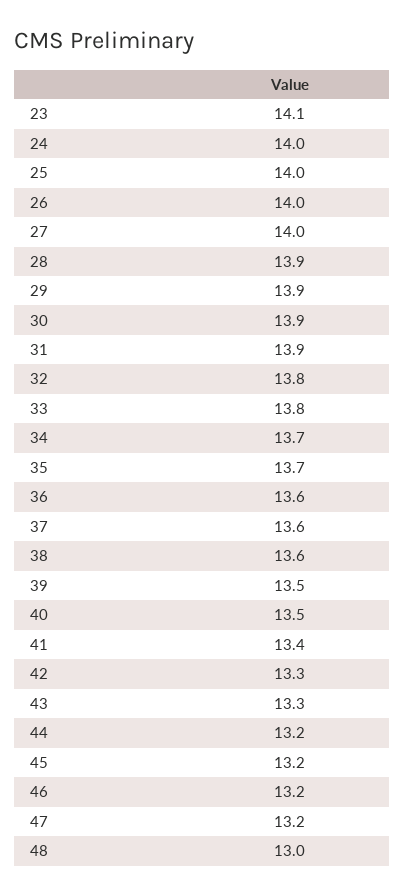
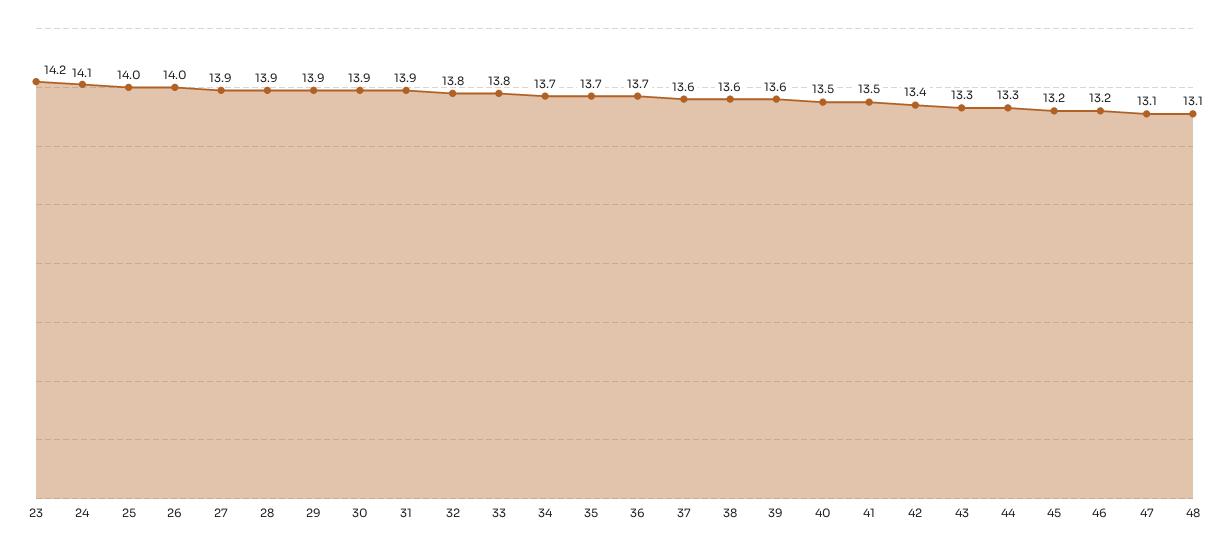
23: 14.1 -> 14.2
24: 14 -> 14.1
27: 14 -> 13.9
36: 13.6 -> 13.7
39: 13.5 -> 13.6
41: 13.4 -> 13.5
42: 13.3 -> 13.4
44: 13.2 -> 13.3
47: 13.2 -> 13.1
48: 13 -> 13.1

